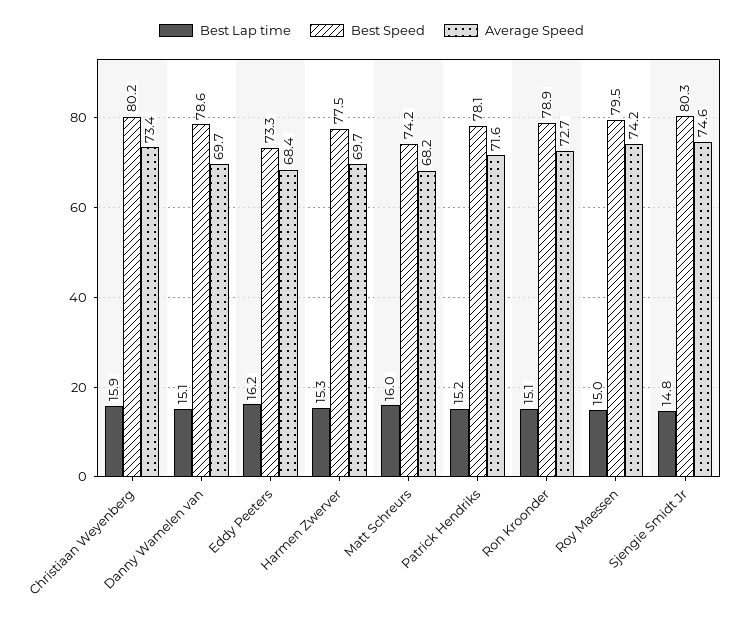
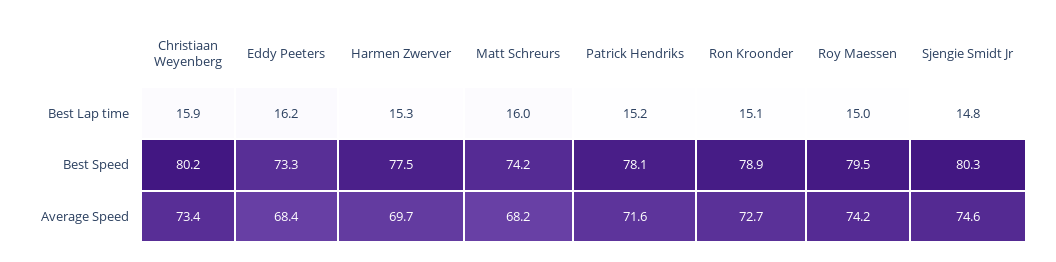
Best Lap time, Danny Wamelen van: 15.1 -> none
Best Speed, Danny Wamelen van: 78.6 -> none
Average Speed, Danny Wamelen van: 69.7 -> none

